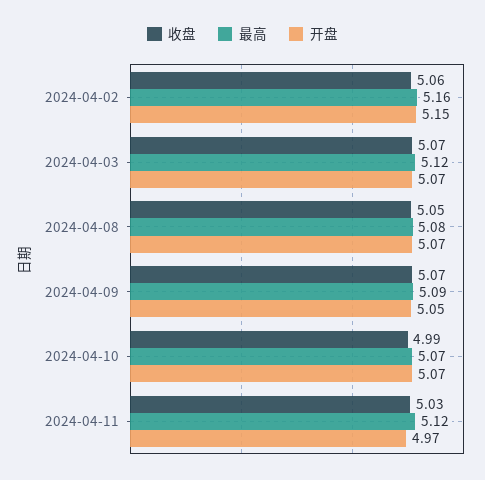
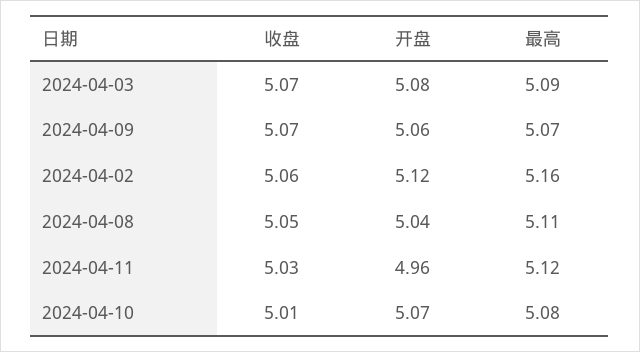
开盘, 2024-04-02: 5.15 -> 5.12
最高, 2024-04-03: 5.12 -> 5.09
开盘, 2024-04-03: 5.07 -> 5.08
最高, 2024-04-08: 5.08 -> 5.11
开盘, 2024-04-08: 5.07 -> 5.04
最高, 2024-04-09: 5.09 -> 5.07
开盘, 2024-04-09: 5.05 -> 5.06
收盘, 2024-04-10: 4.99 -> 5.01
最高, 2024-04-10: 5.07 -> 5.08
开盘, 2024-04-11: 4.97 -> 4.96

